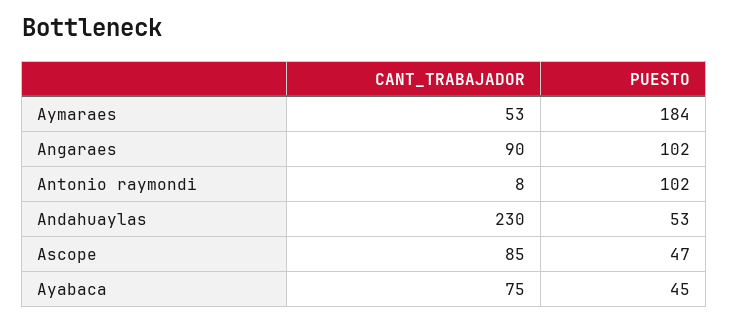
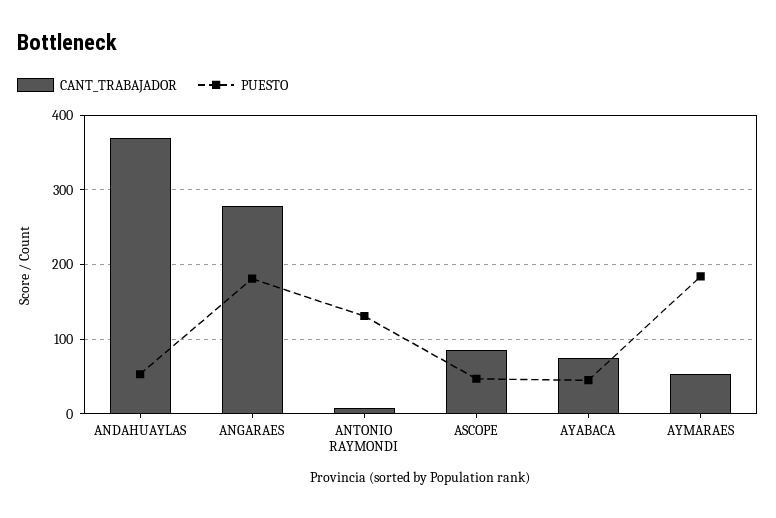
CANT_TRABAJADOR, Angaraes: 90 -> 280
PUESTO, Angaraes: 102 -> 180
PUESTO, Antonio raymondi: 102 -> 130
CANT_TRABAJADOR, Andahuaylas: 230 -> 370

